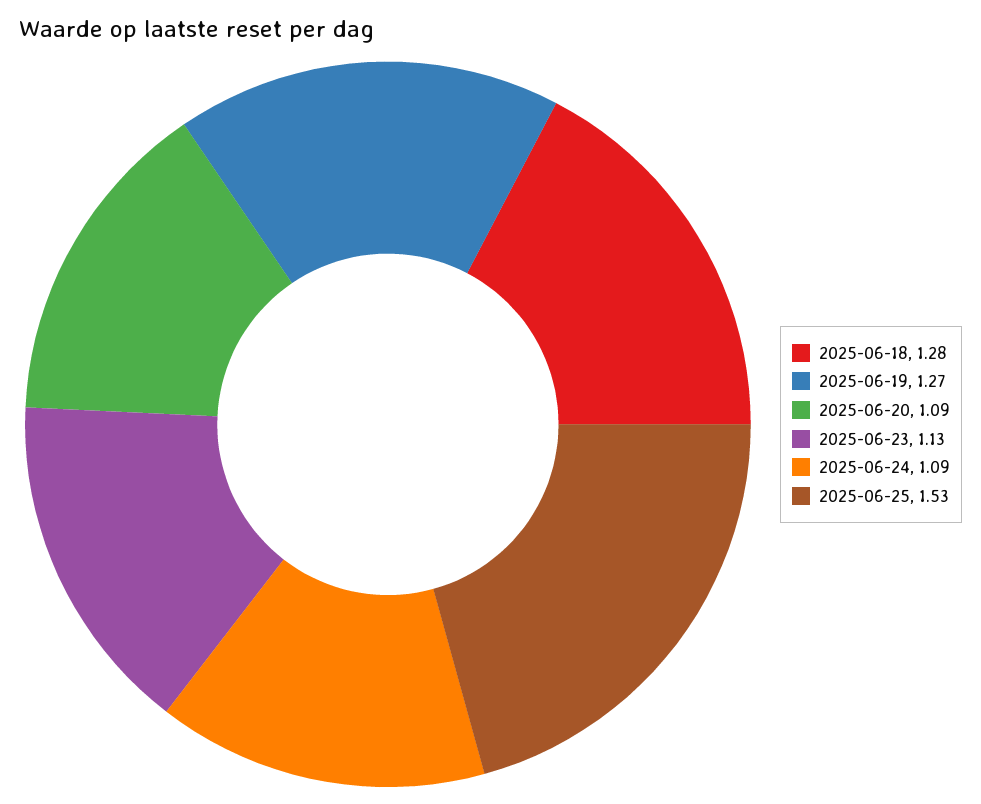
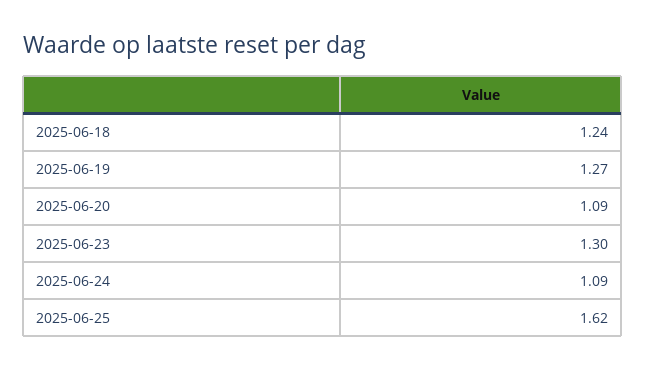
2025-06-18: 1.28 -> 1.24
2025-06-23: 1.13 -> 1.3
2025-06-25: 1.53 -> 1.62

